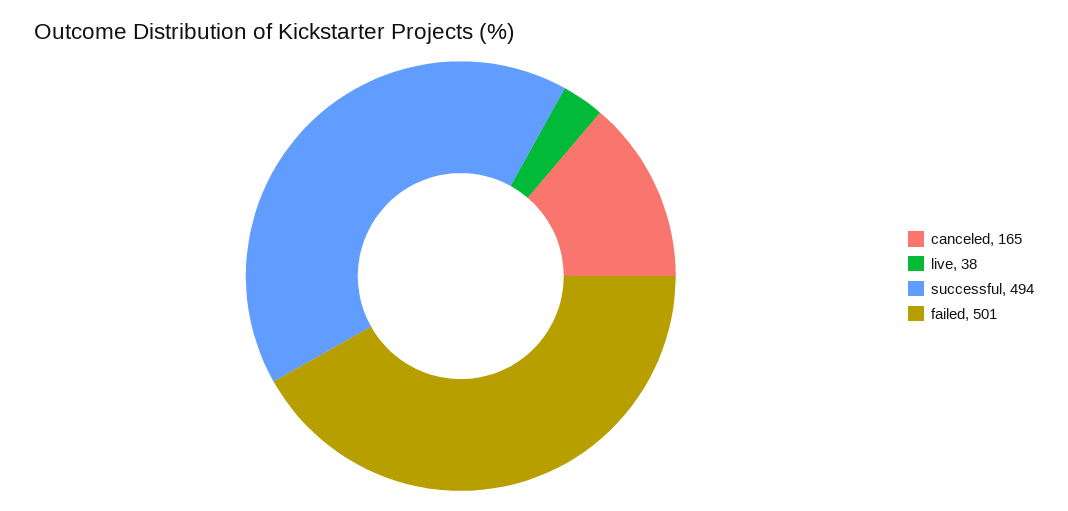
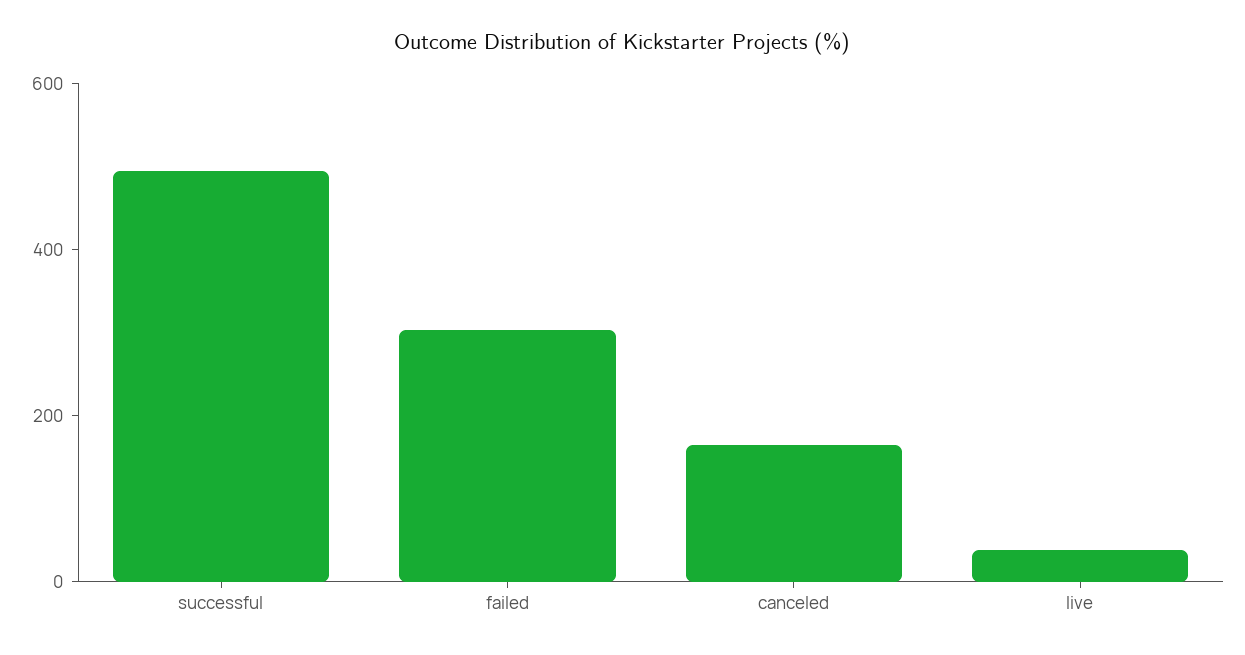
failed: 501 -> 300

